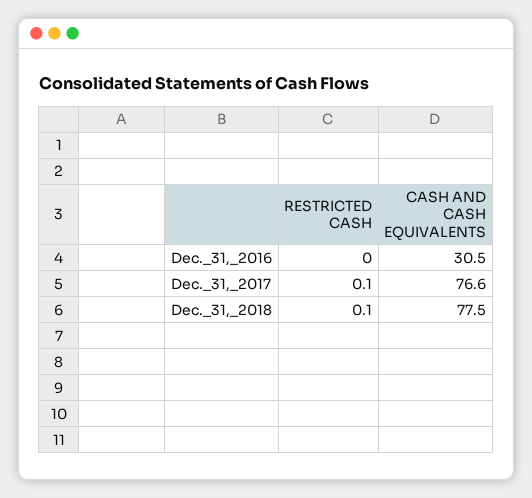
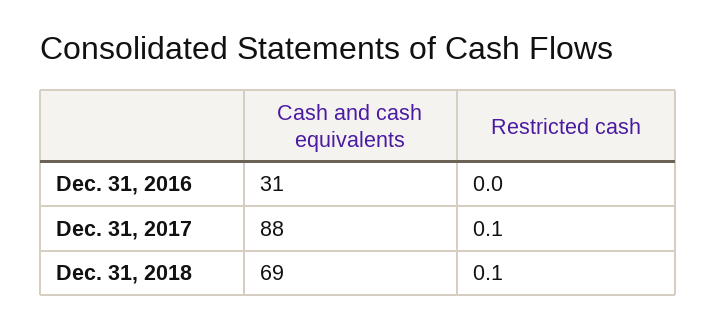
CASH AND CASH EQUIVALENTS, Dec._31,_2017: 76.6 -> 88
CASH AND CASH EQUIVALENTS, Dec._31,_2018: 77.5 -> 69

